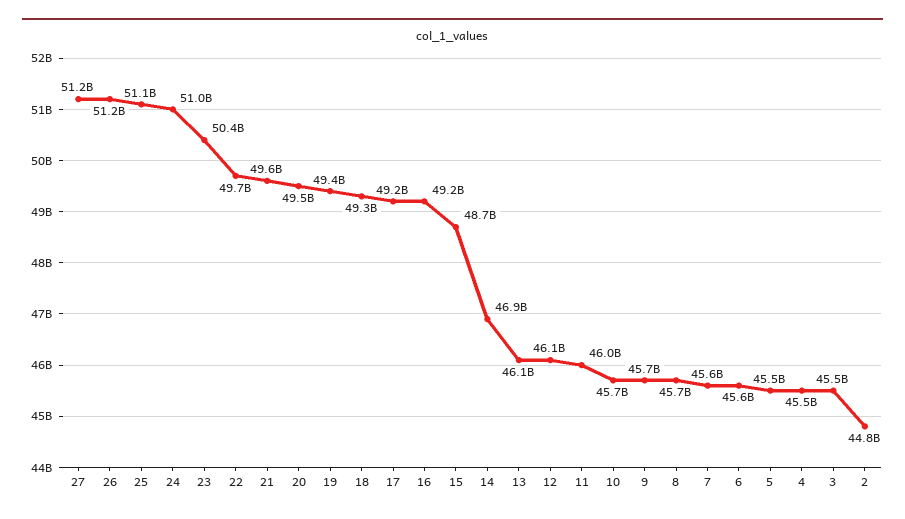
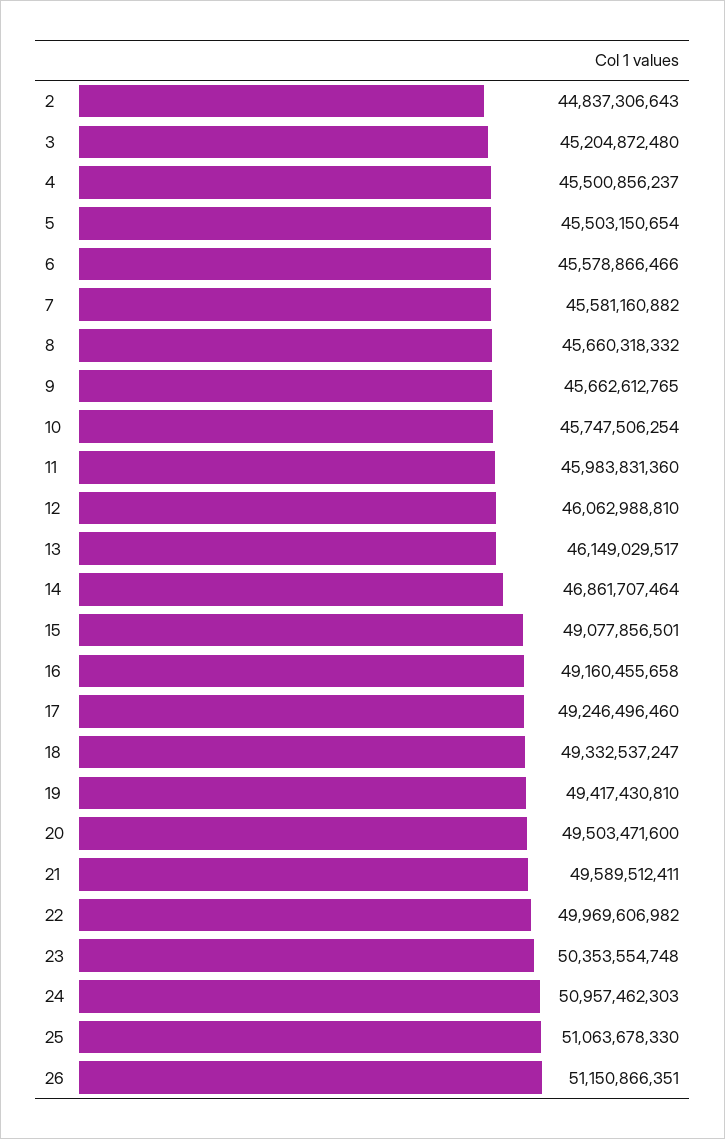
27: 51200000000 -> none
22: 49700000000 -> 49969606982
15: 48700000000 -> 49077856501
3: 45500000000 -> 45204872480

